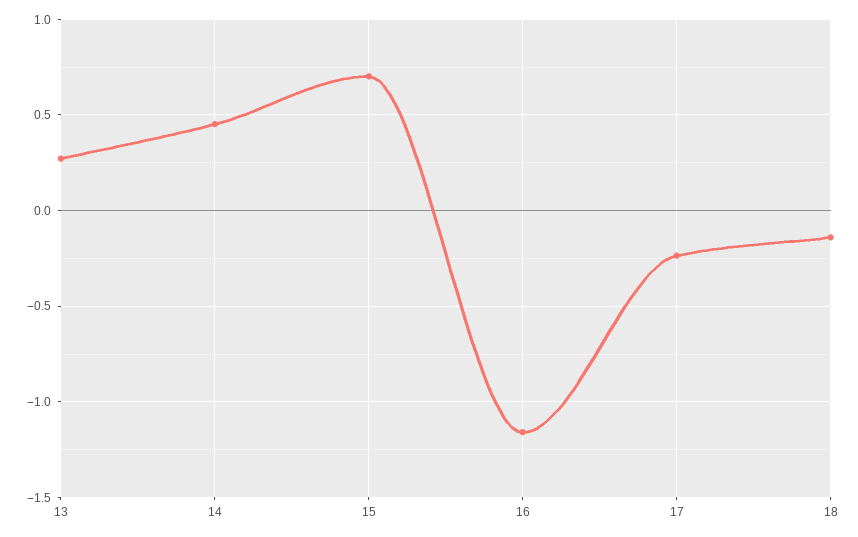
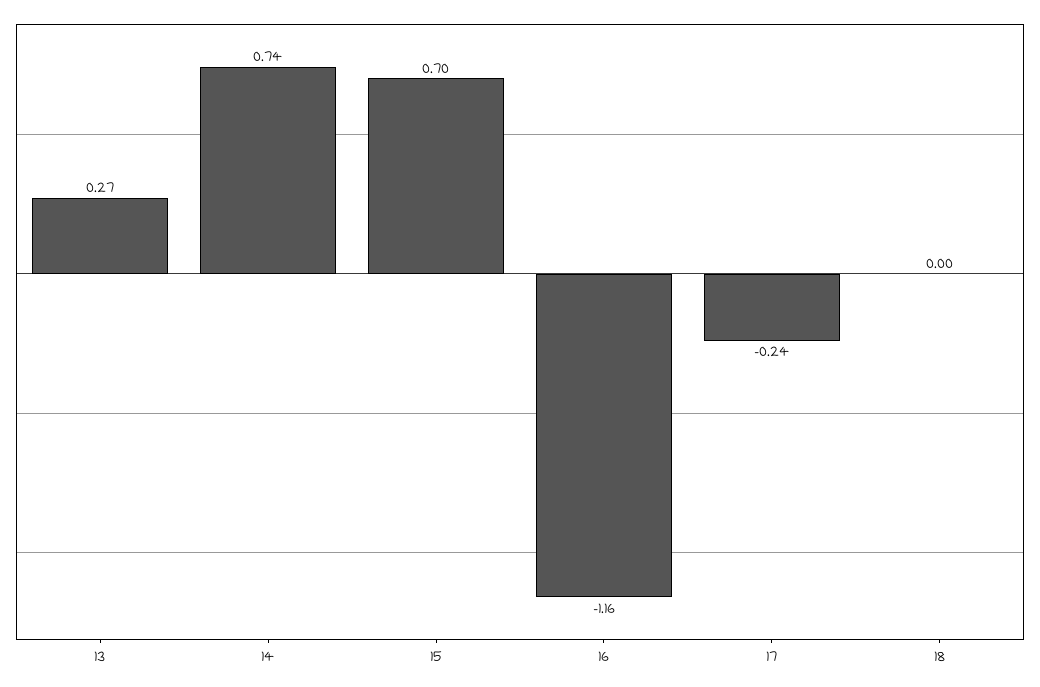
14: 0.45 -> 0.74
18: -0.15 -> 0

